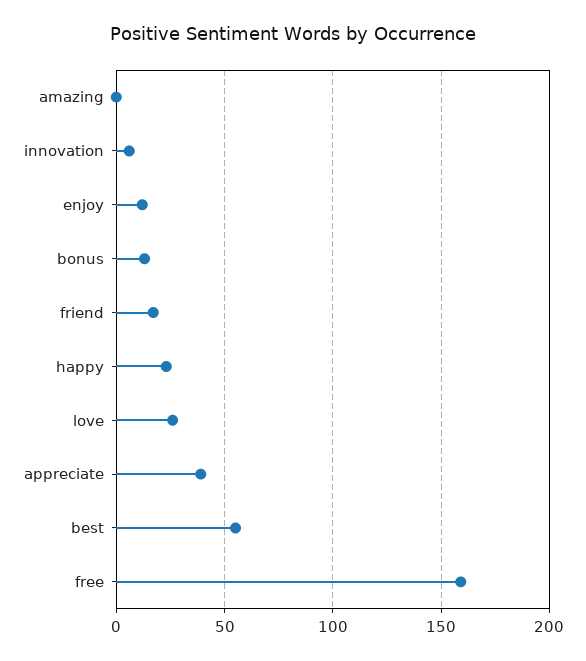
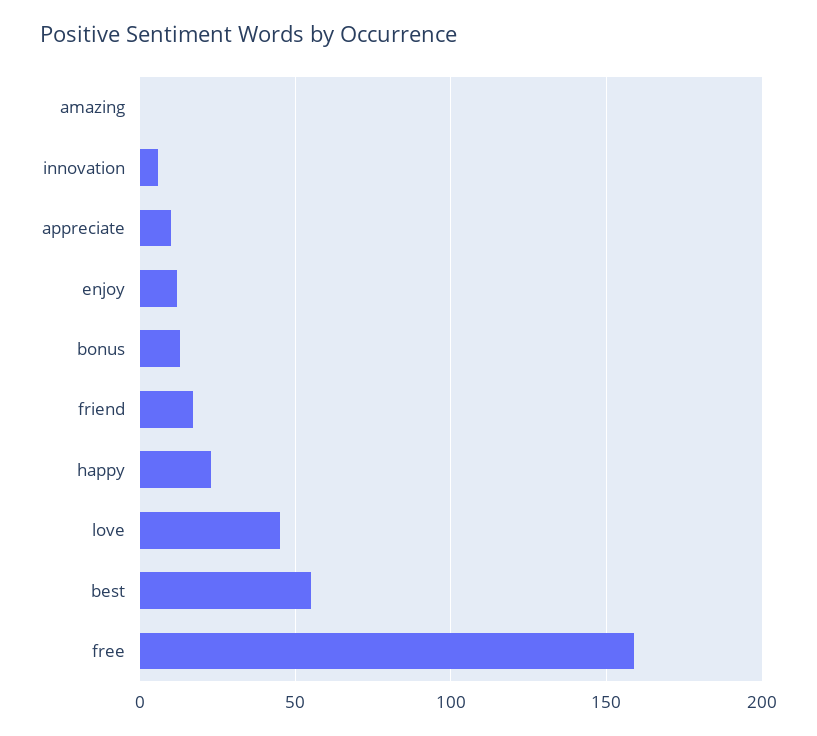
love: 25 -> 45
appreciate: 40 -> 10

